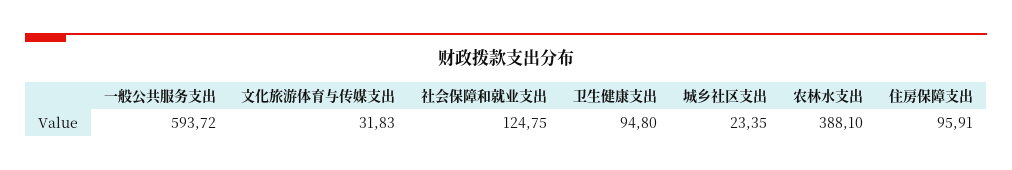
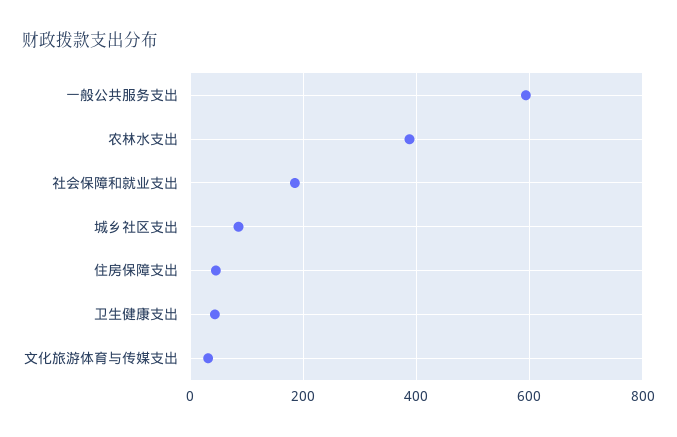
社会保障和就业支出: 124.75 -> 180
卫生健康支出: 94.8 -> 40
城乡社区支出: 23.35 -> 80
住房保障支出: 95.91 -> 40

